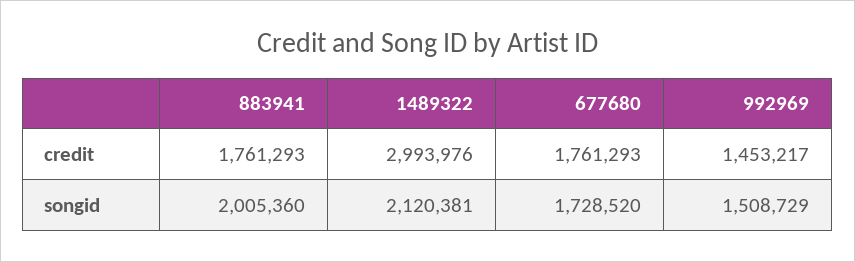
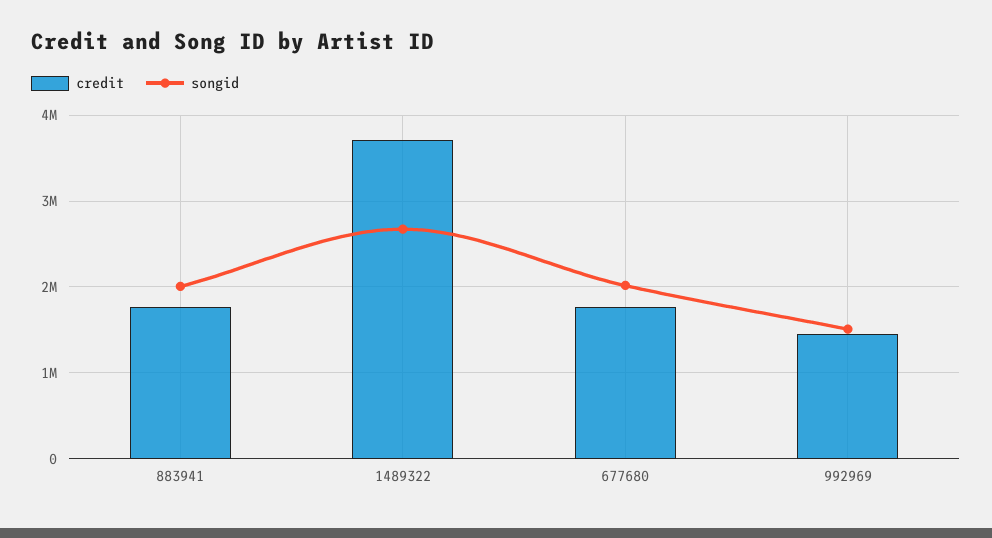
credit, 1489322: 2993976 -> 3700000
songid, 1489322: 2120381 -> 2700000
songid, 677680: 1728520 -> 2000000

